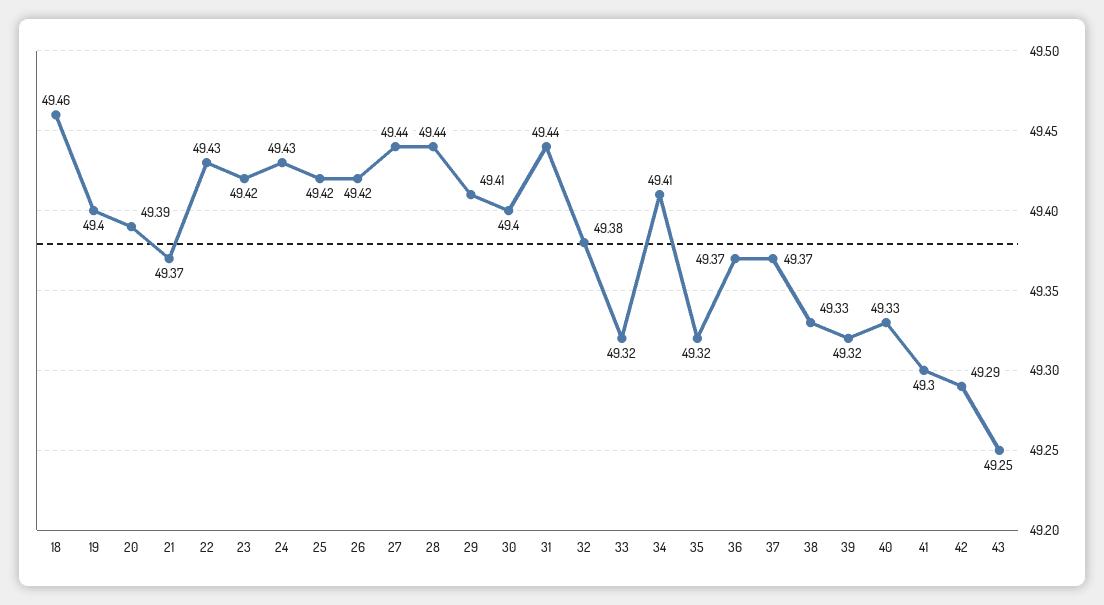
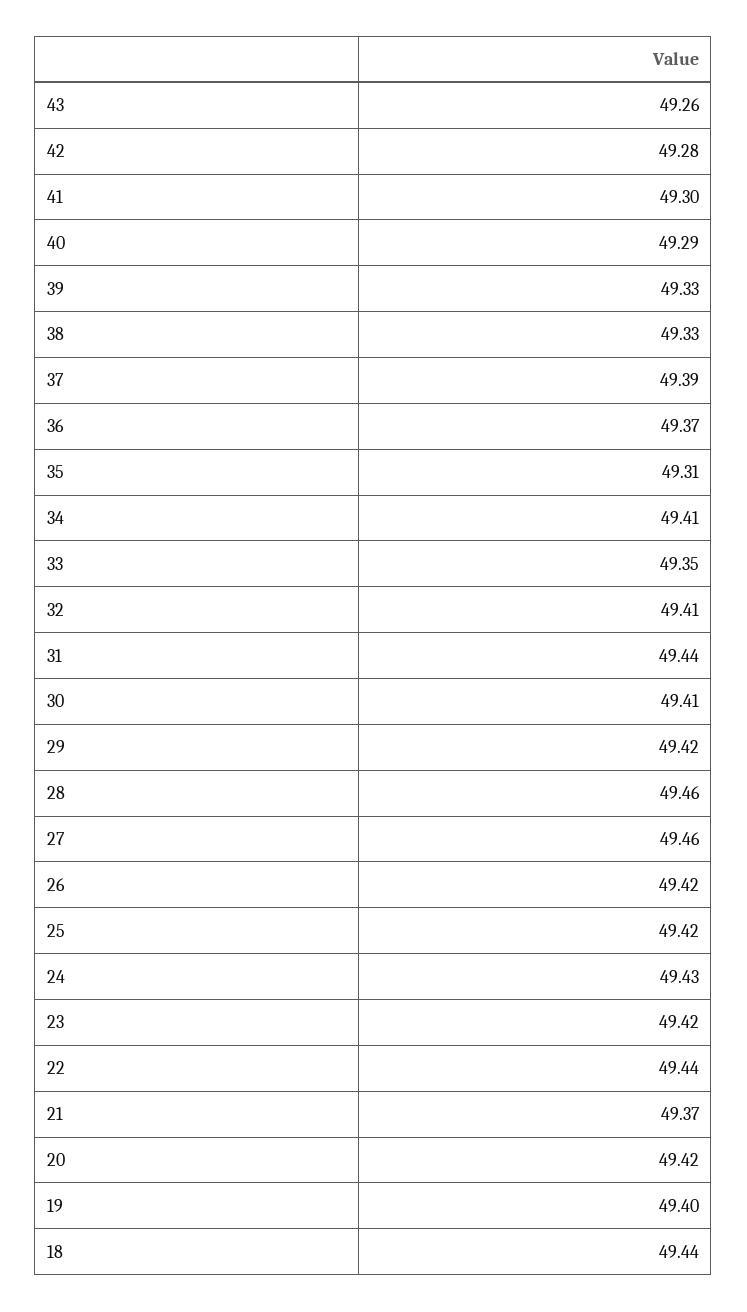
18: 49.46 -> 49.44
20: 49.39 -> 49.42
22: 49.43 -> 49.44
27: 49.44 -> 49.46
28: 49.44 -> 49.46
29: 49.41 -> 49.42
30: 49.4 -> 49.41
32: 49.38 -> 49.41
33: 49.32 -> 49.35
35: 49.32 -> 49.31
37: 49.37 -> 49.39
39: 49.32 -> 49.33
40: 49.33 -> 49.29
42: 49.29 -> 49.28
43: 49.25 -> 49.26

